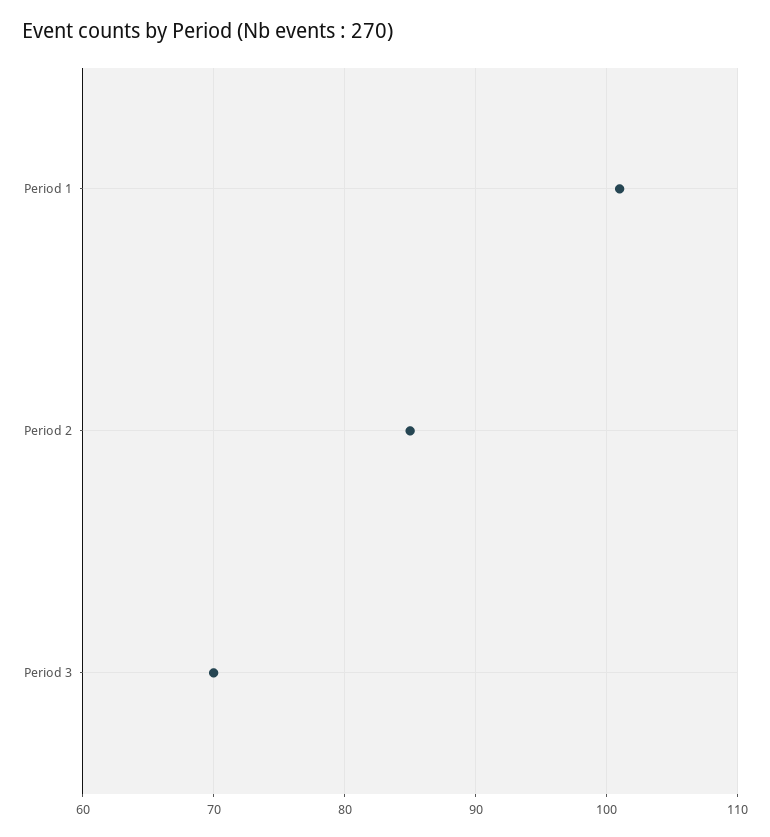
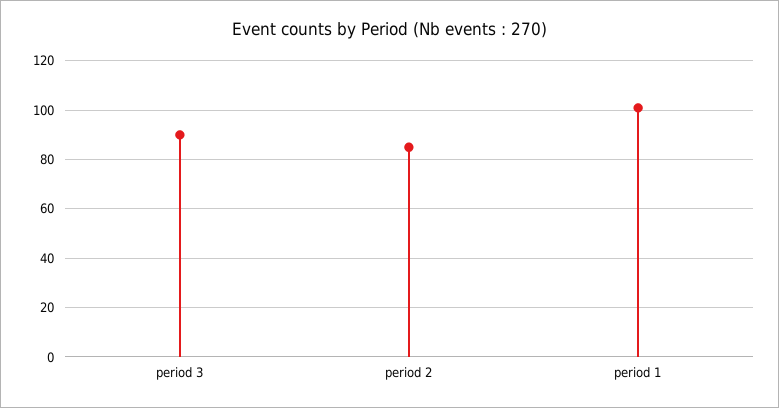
Period 3: 70 -> 90

